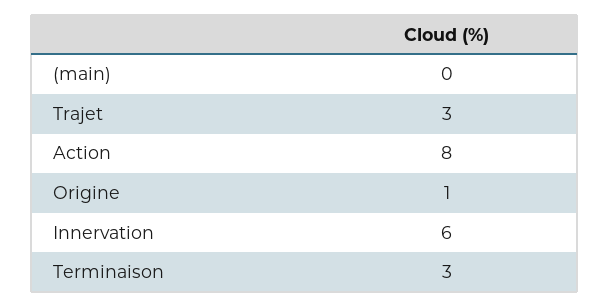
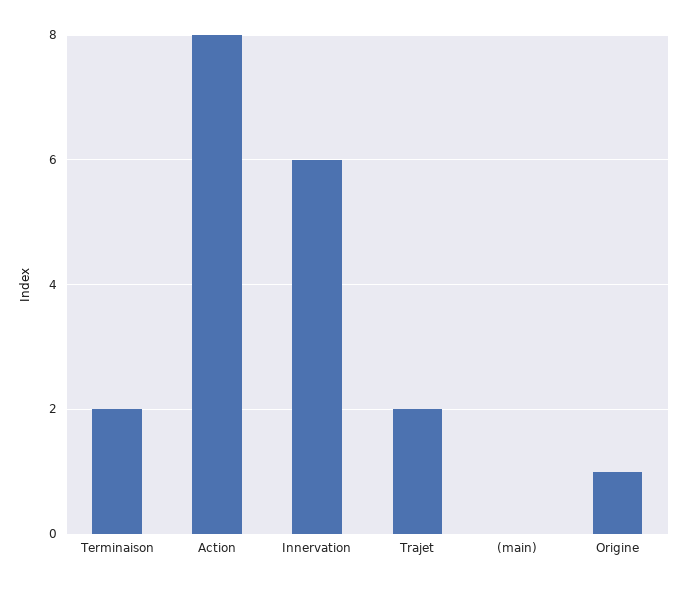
Trajet: 3 -> 2
Terminaison: 3 -> 2

